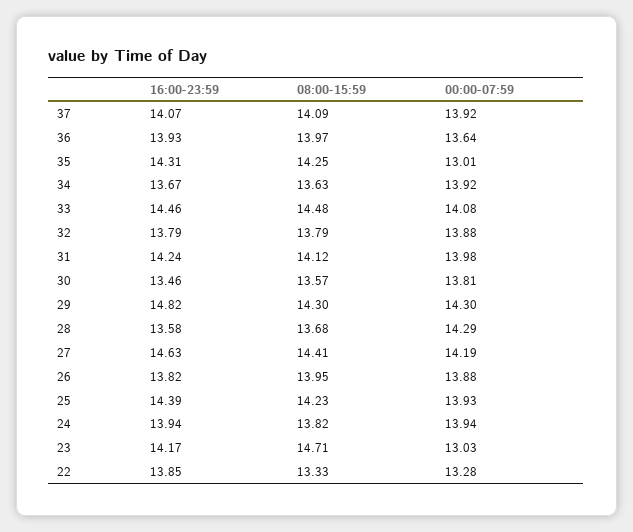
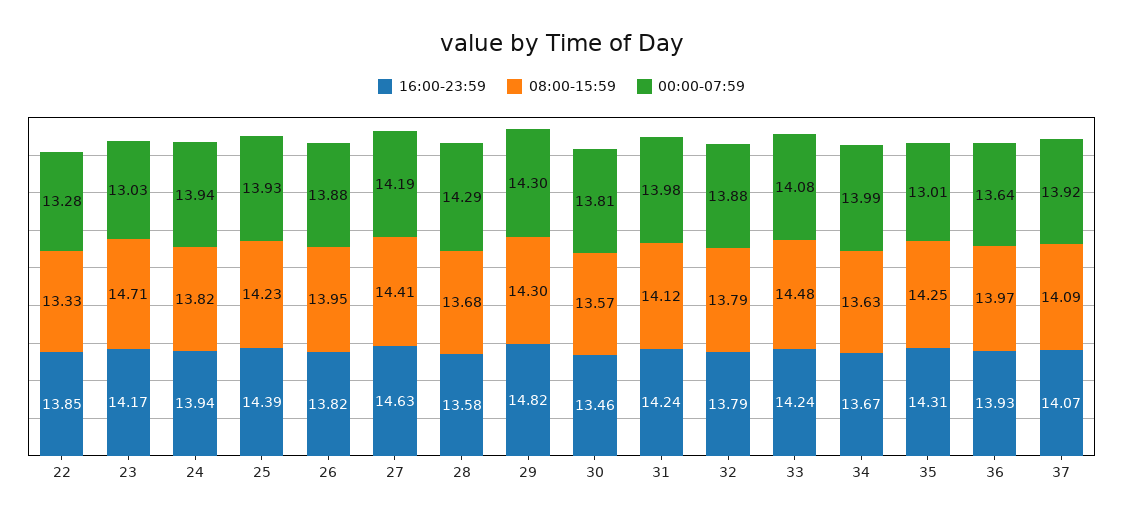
00:00-07:59, 34: 13.92 -> 13.99
16:00-23:59, 33: 14.46 -> 14.24

